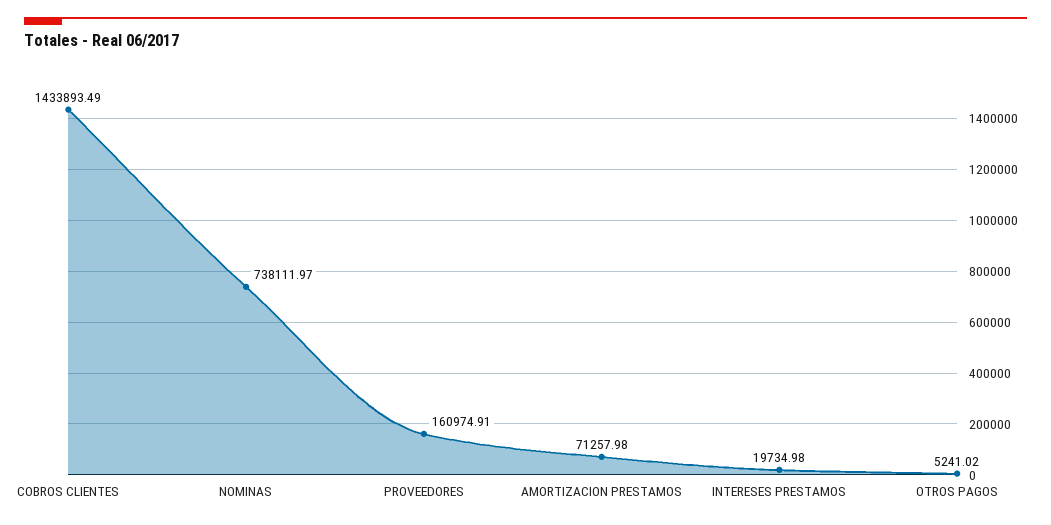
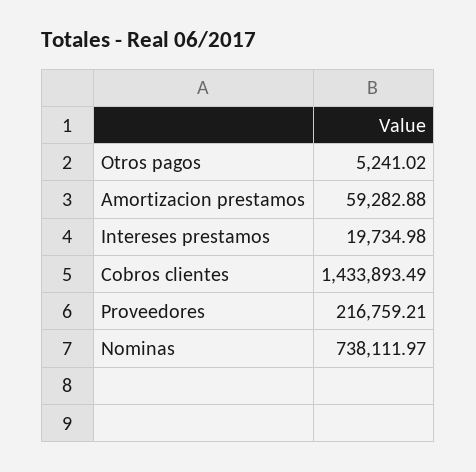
PROVEEDORES: 160974.91 -> 216759.21
AMORTIZACION PRESTAMOS: 71257.98 -> 59282.88

